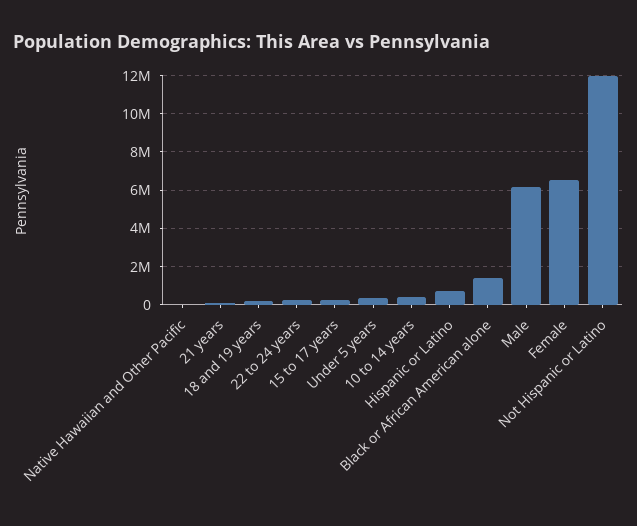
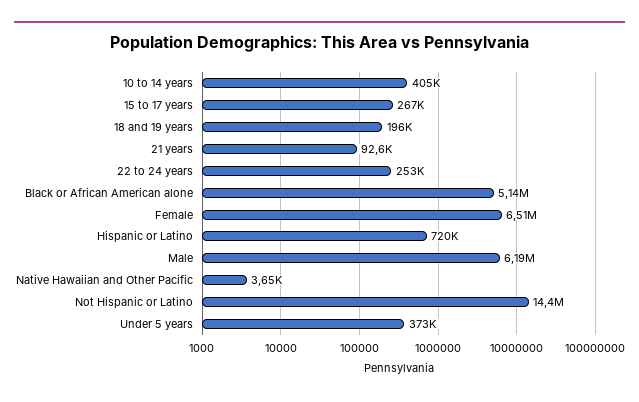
Black or African American alone: 1500000 -> 5140000
Not Hispanic or Latino: 12000000 -> 14400000

